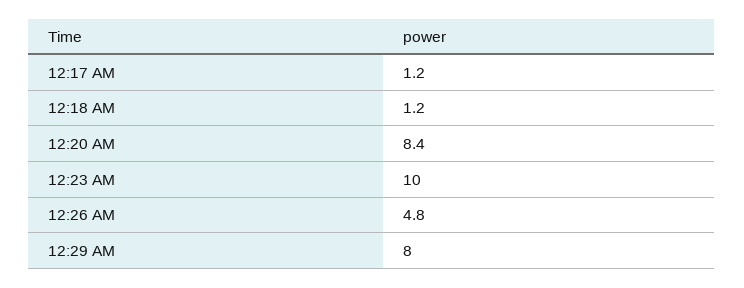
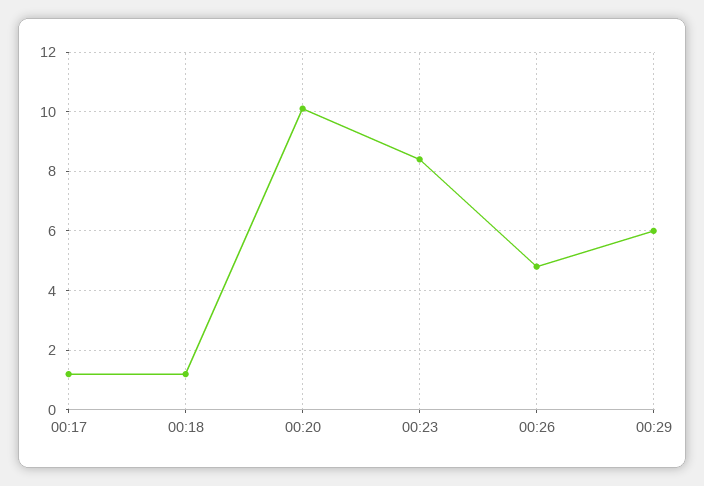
12:20 AM: 8.4 -> 10
12:23 AM: 10 -> 8.5
12:29 AM: 8 -> 6

